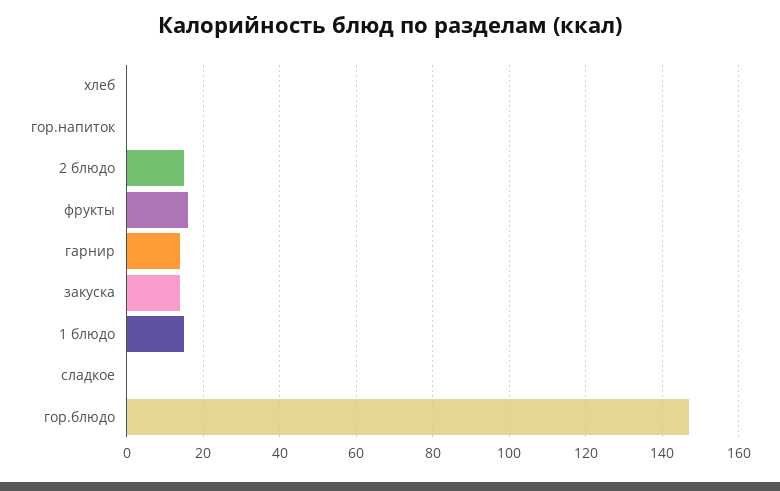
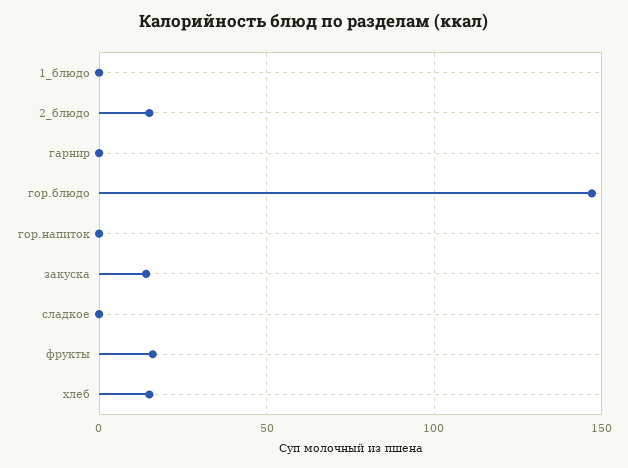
хлеб: 0 -> 15
гарнир: 15 -> 0
1 блюдо: 15 -> 0

